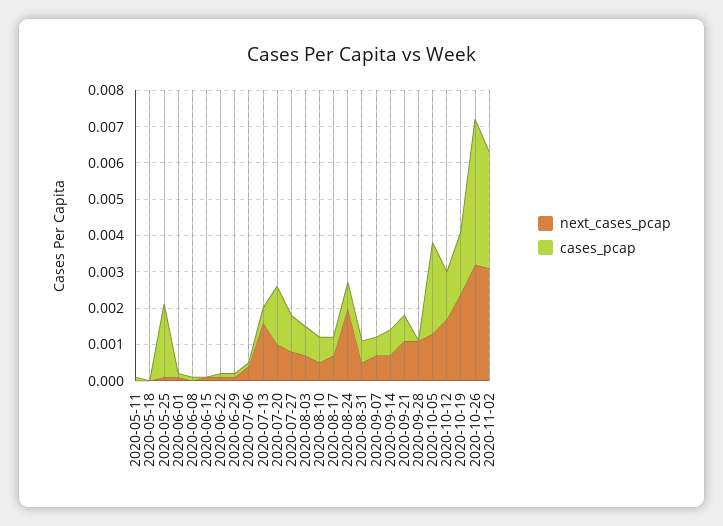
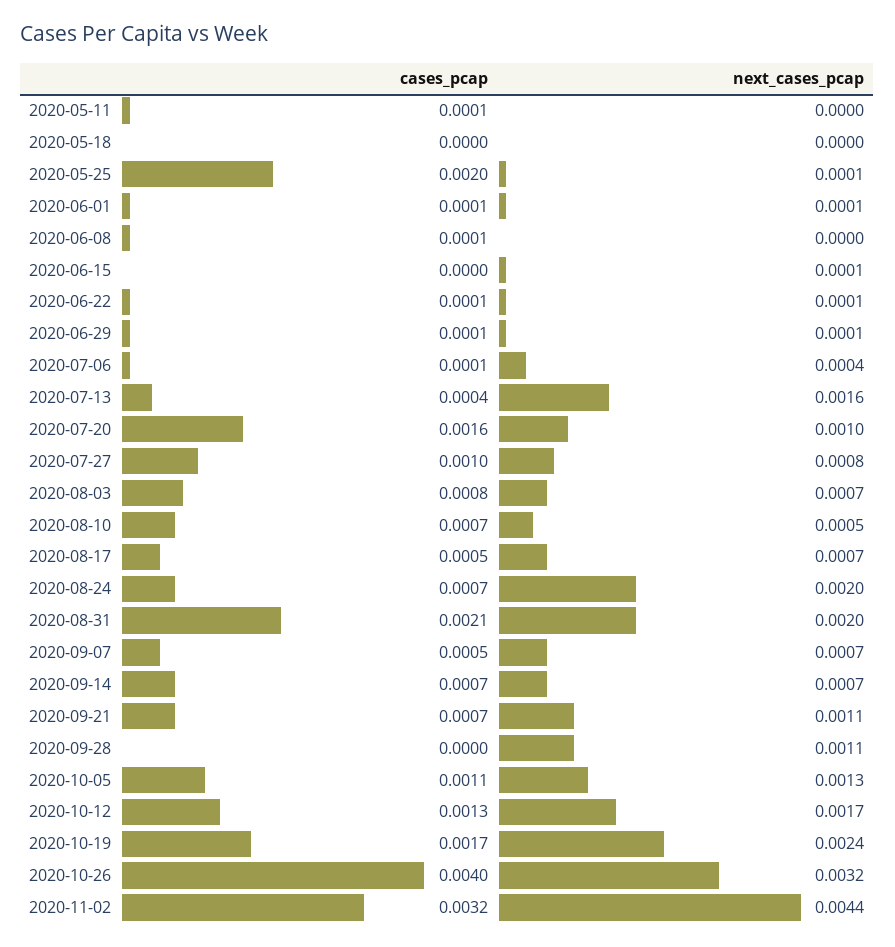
next_cases_pcap, 2020-08-31: 0.0005 -> 0.002
cases_pcap, 2020-08-31: 0.0005 -> 0.0021
cases_pcap, 2020-10-05: 0.0025 -> 0.0011
next_cases_pcap, 2020-11-02: 0.003 -> 0.0044

